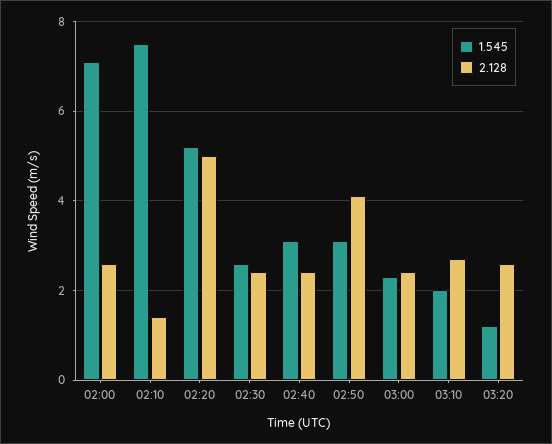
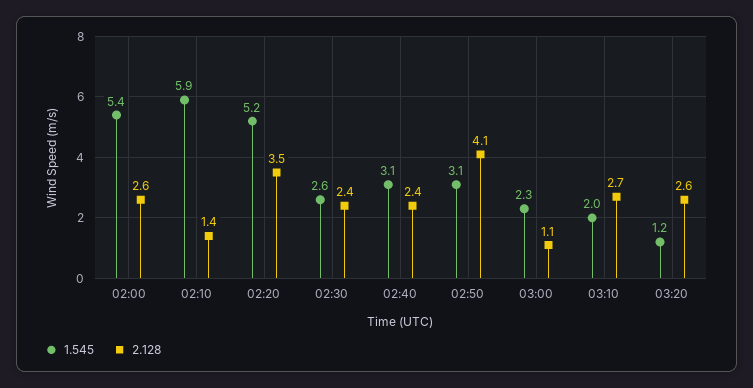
1.545, 02:00: 7 -> 5.4
1.545, 02:10: 7.5 -> 5.9
2.128, 02:20: 5 -> 3.5
2.128, 03:00: 2.5 -> 1.1

